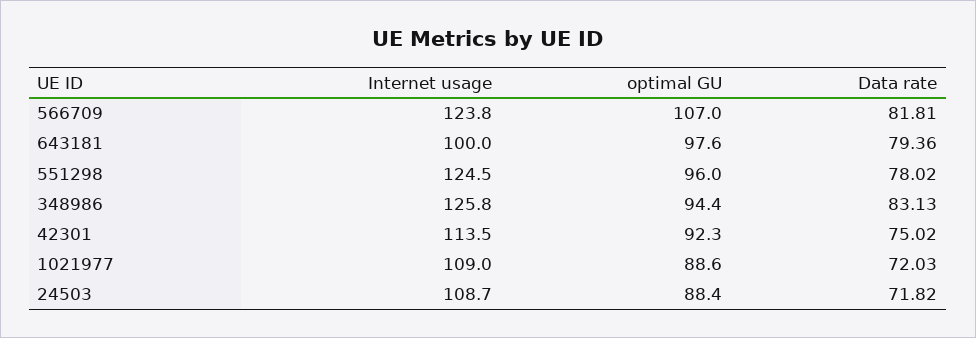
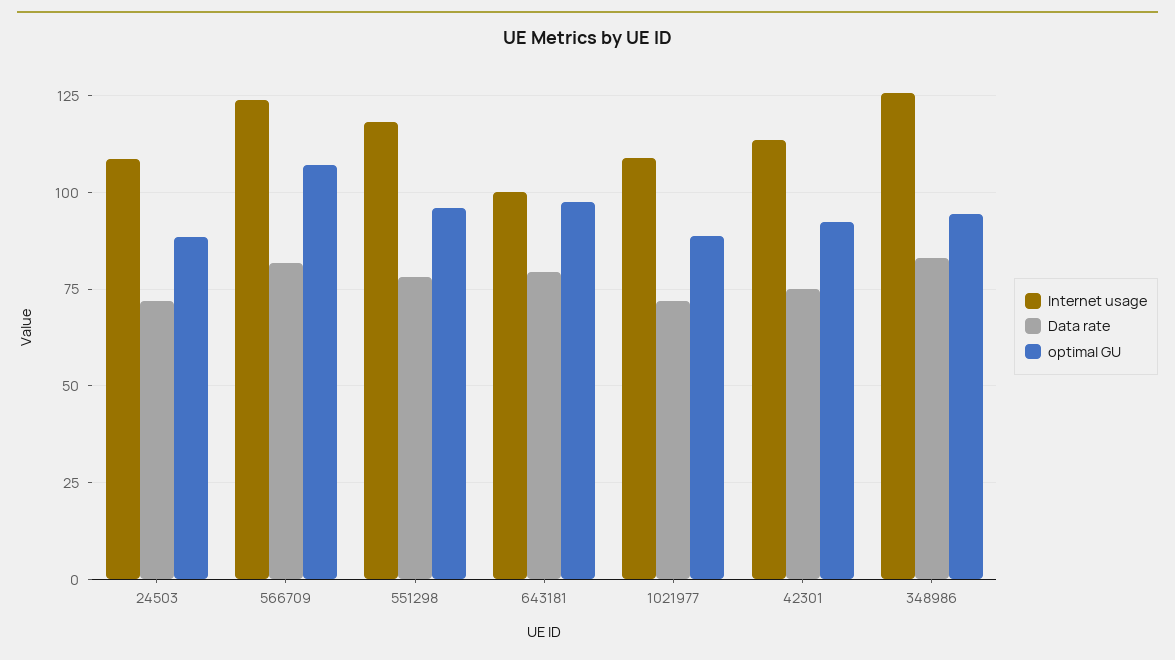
Internet usage, 551298: 124.5 -> 117.5

